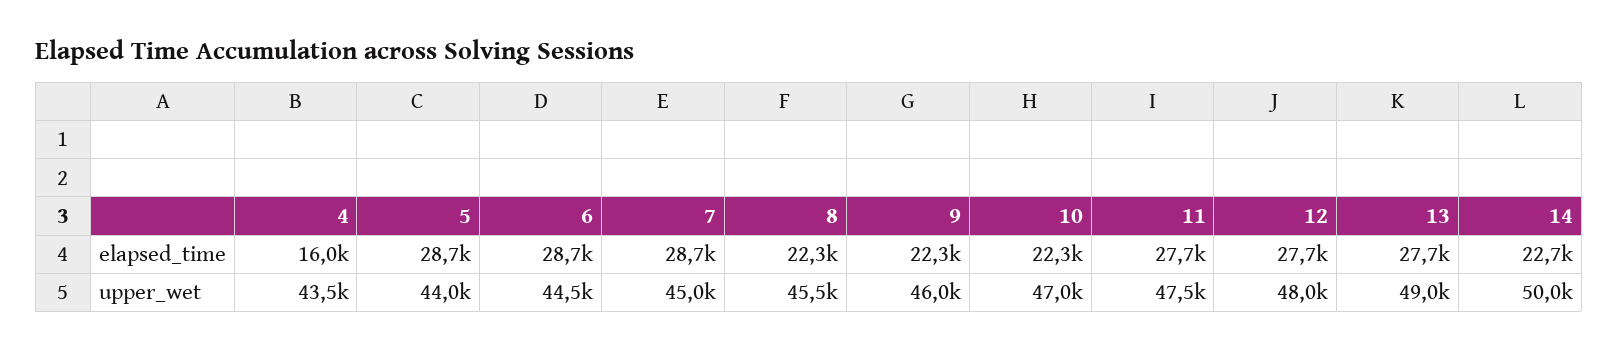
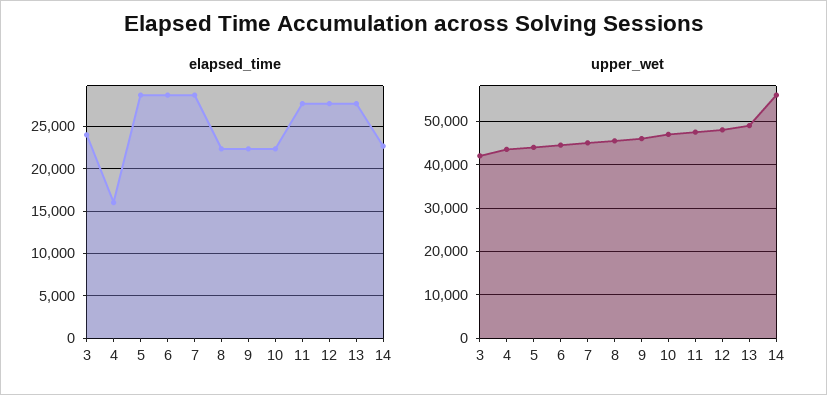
upper_wet, 14: 50000 -> 56000
elapsed_time, 3: none -> 24000
upper_wet, 3: none -> 42000

